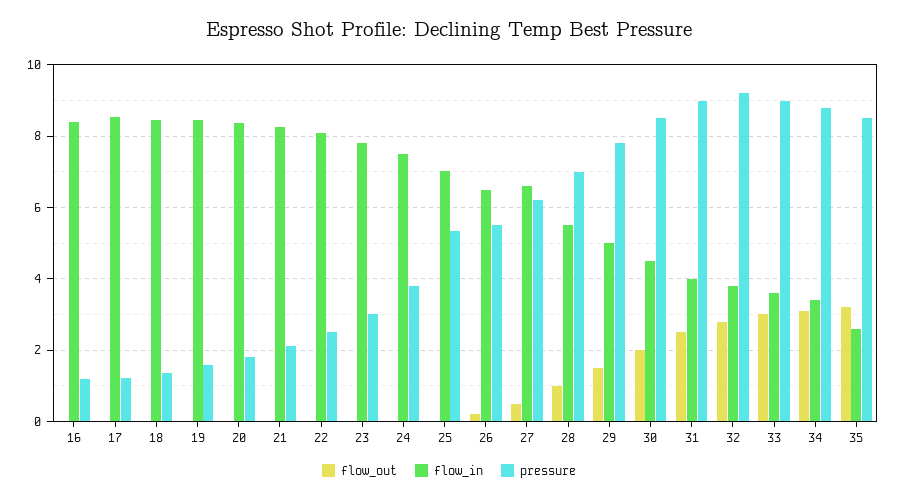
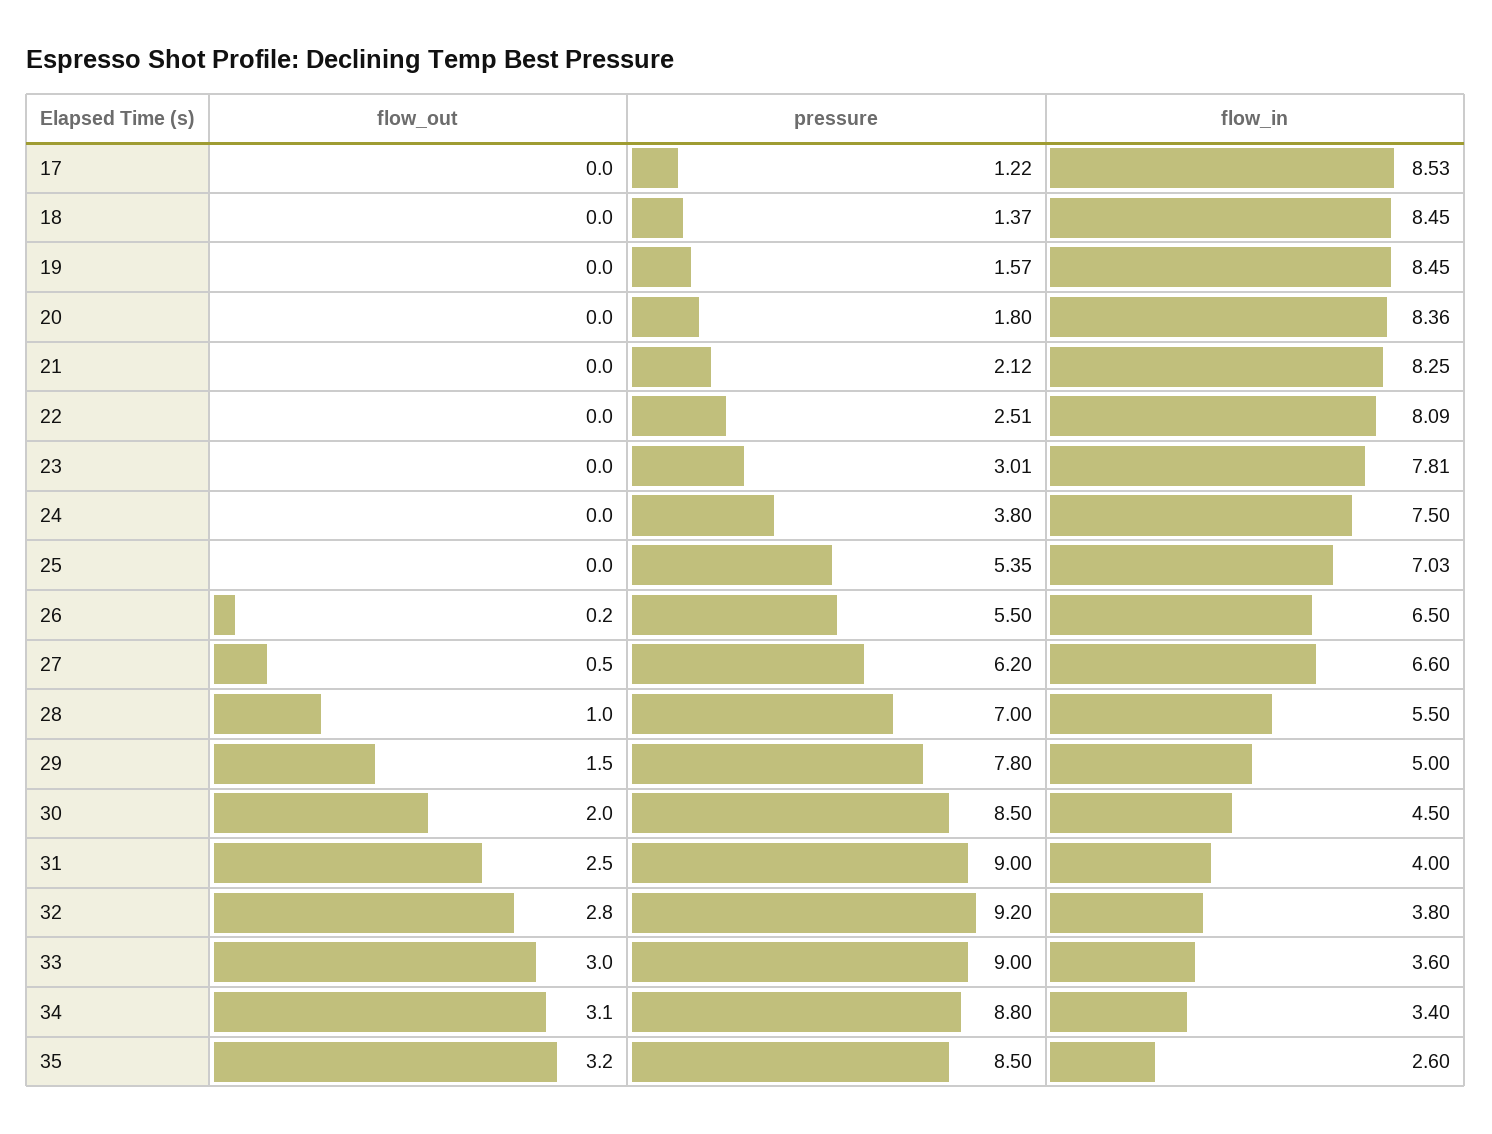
flow_out, 16: 0 -> none
flow_in, 16: 8.4 -> none
pressure, 16: 1.2 -> none

